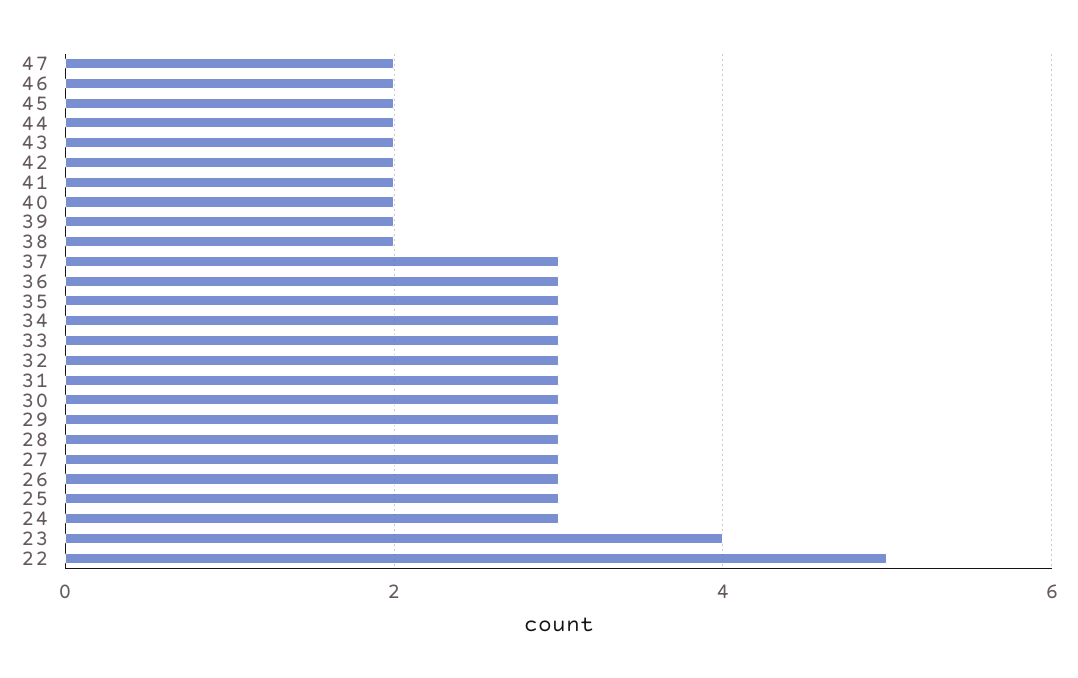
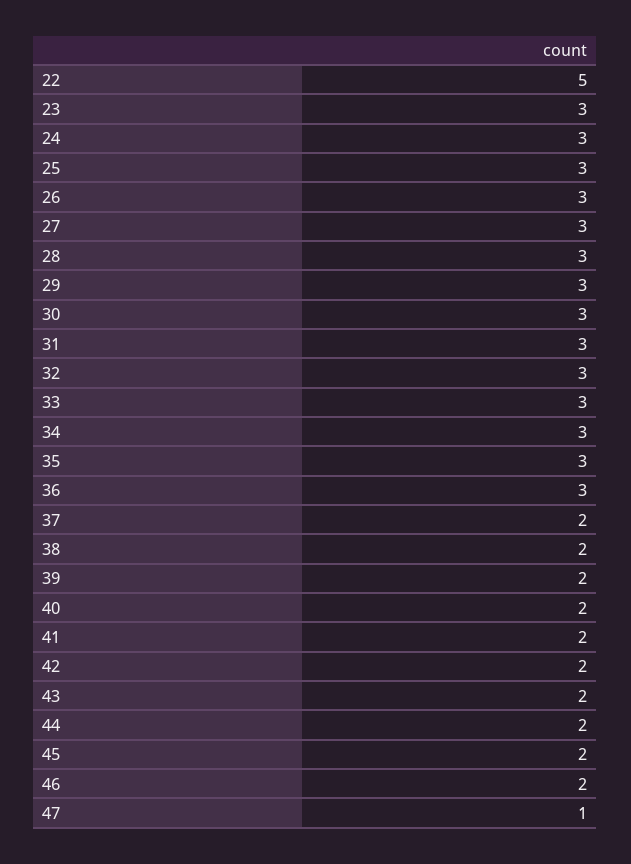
47: 2 -> 1
37: 3 -> 2
23: 4 -> 3

